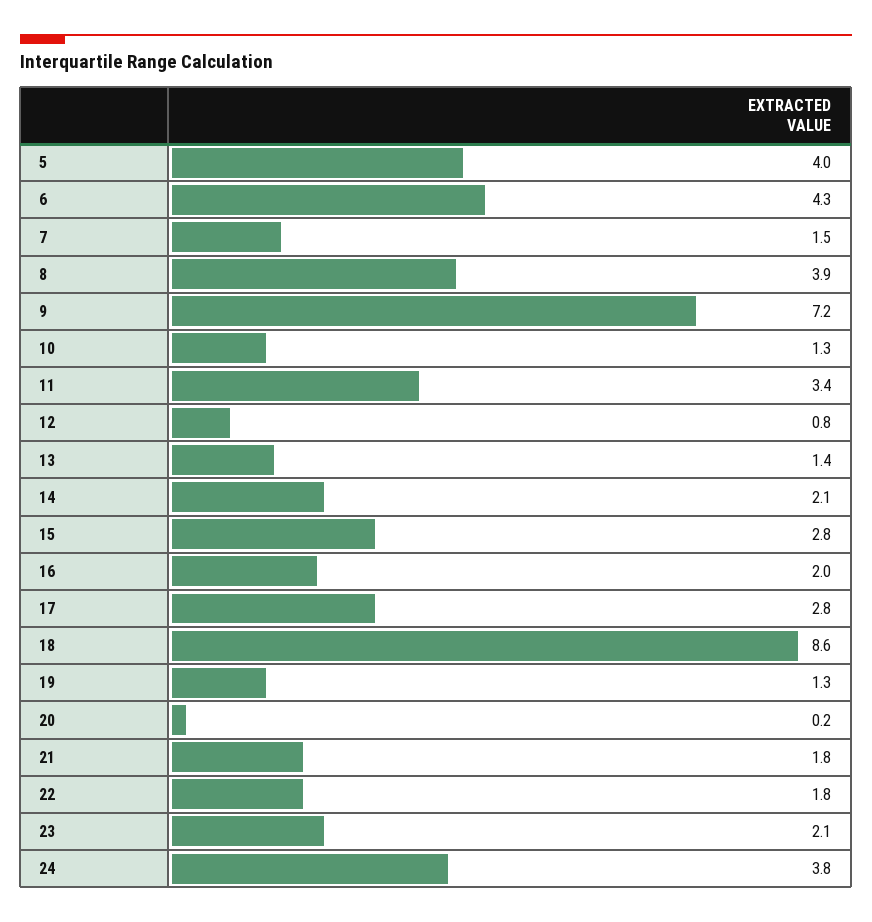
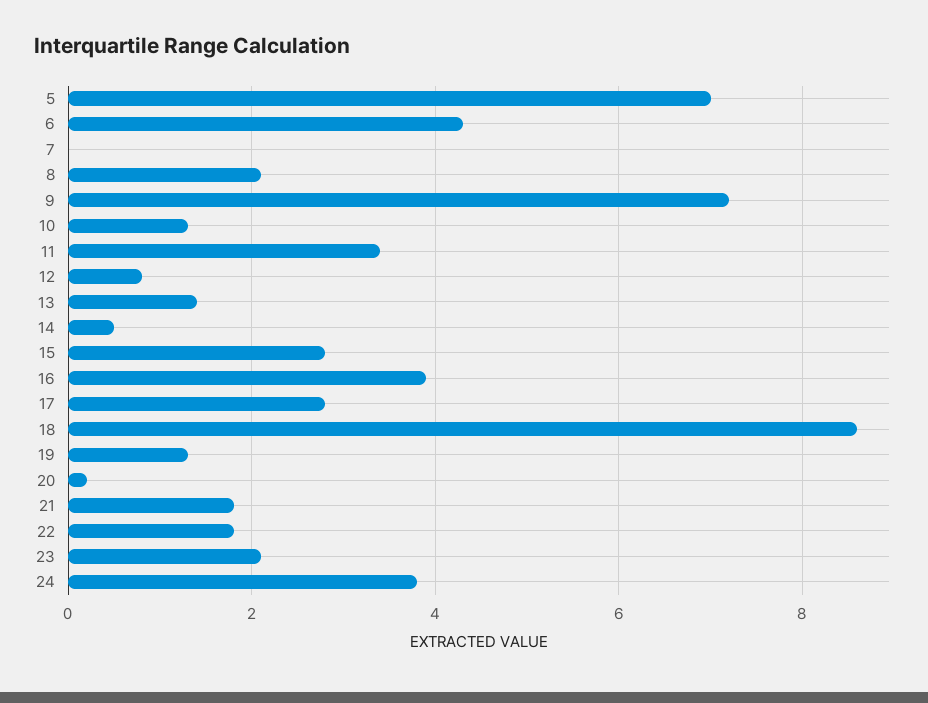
5: 4 -> 7
7: 1.5 -> 0
8: 3.9 -> 2
14: 2.1 -> 0.5
16: 2 -> 4

